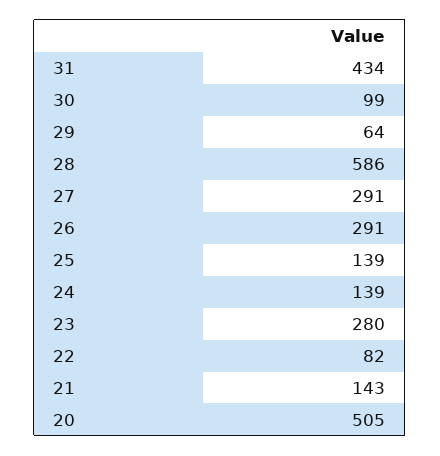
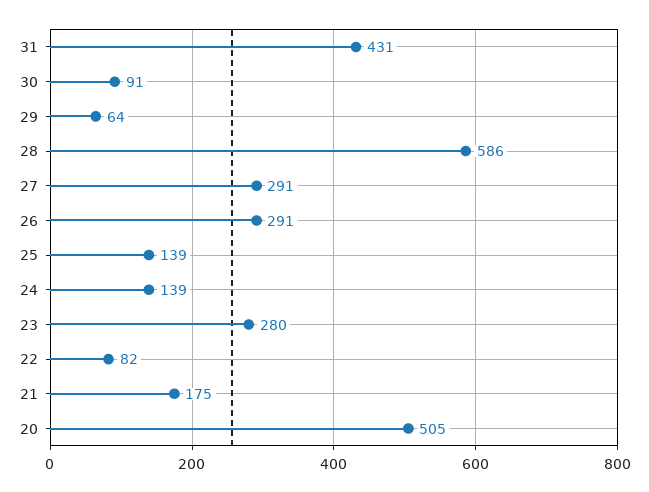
31: 434 -> 431
30: 99 -> 91
21: 143 -> 175

